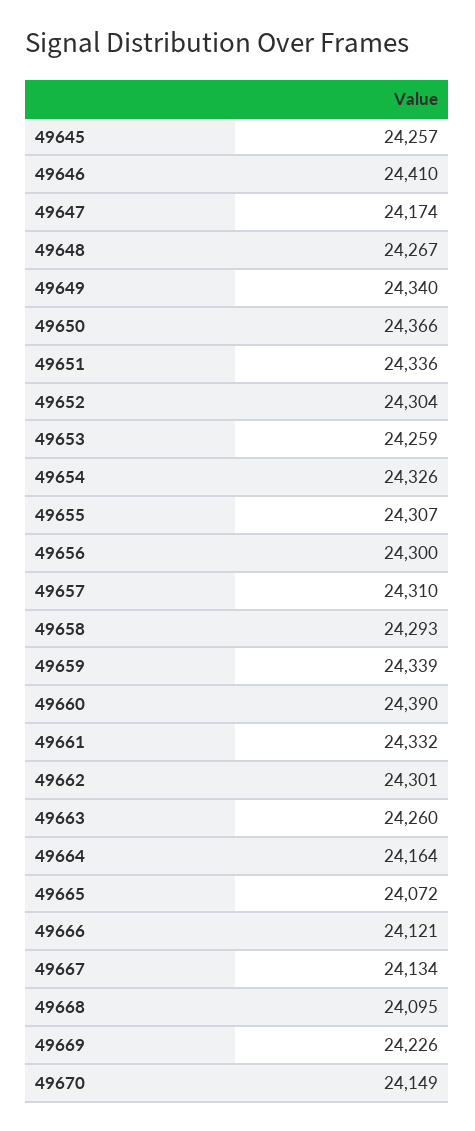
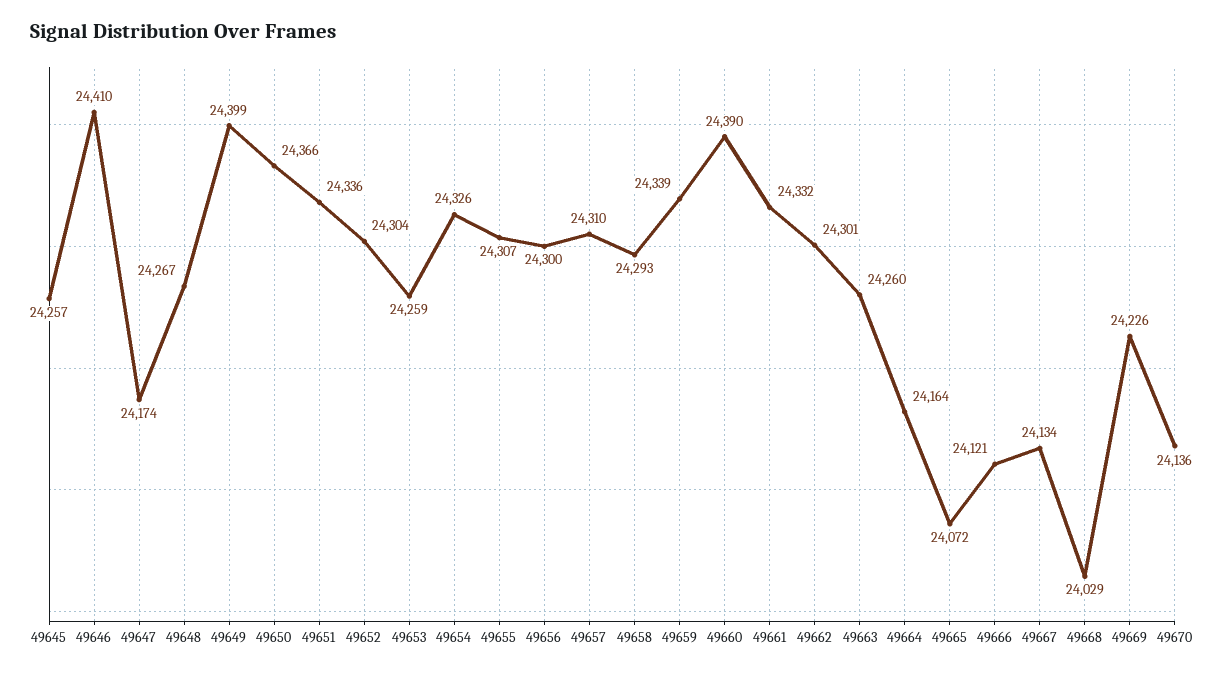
49649: 24340 -> 24399
49668: 24095 -> 24029
49670: 24149 -> 24136

